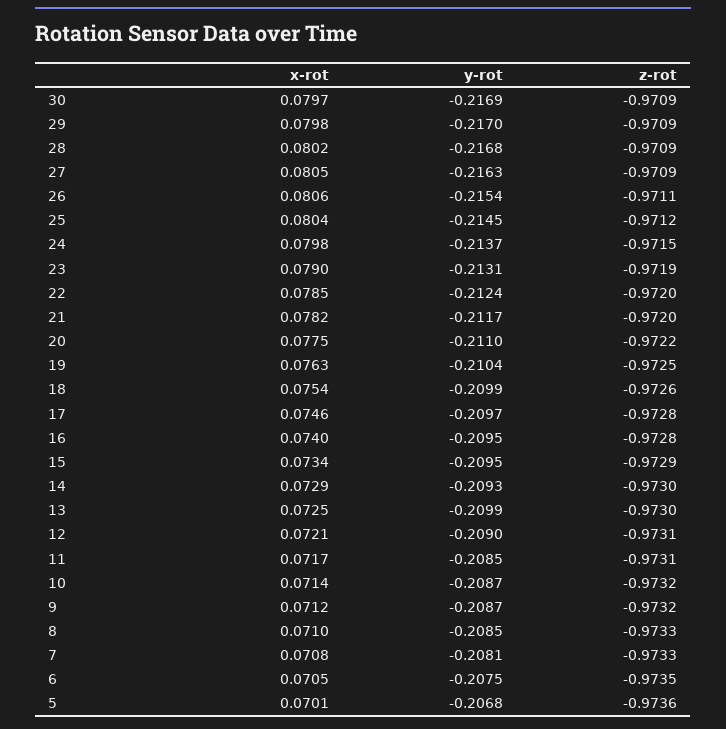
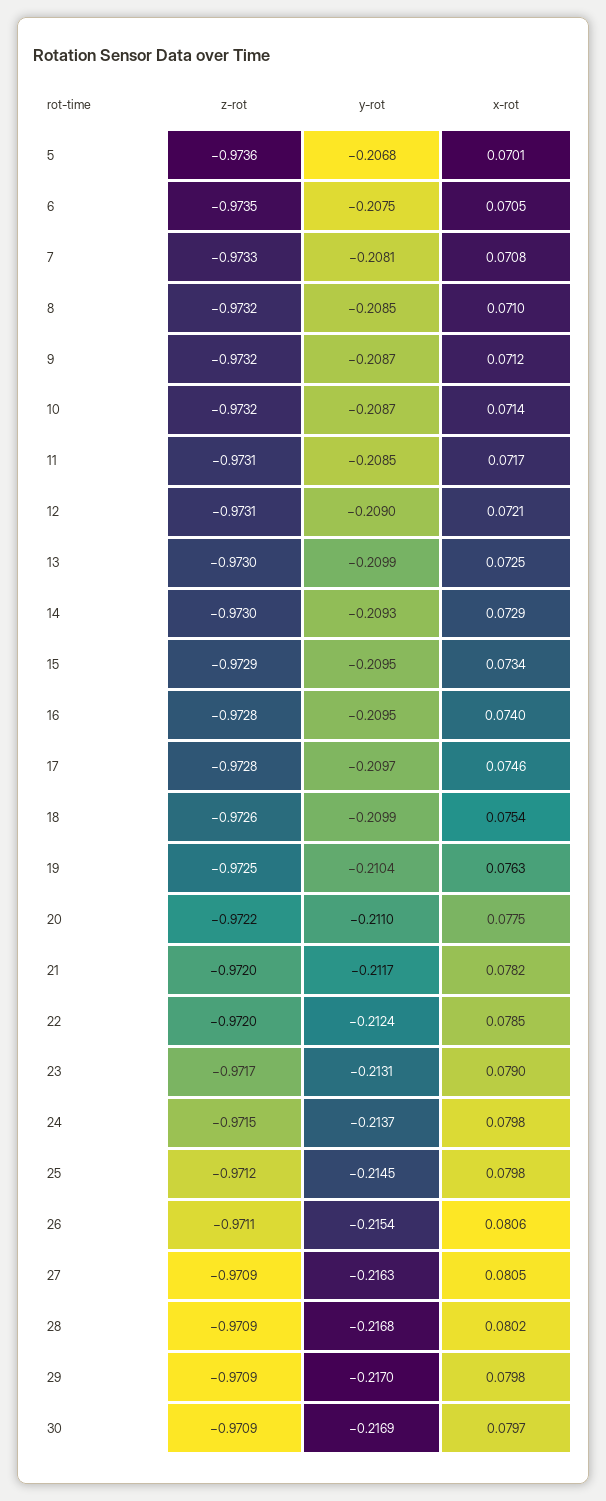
x-rot, 25: 0.0804 -> 0.0798
z-rot, 23: -0.9719 -> -0.9717
z-rot, 8: -0.9733 -> -0.9732

